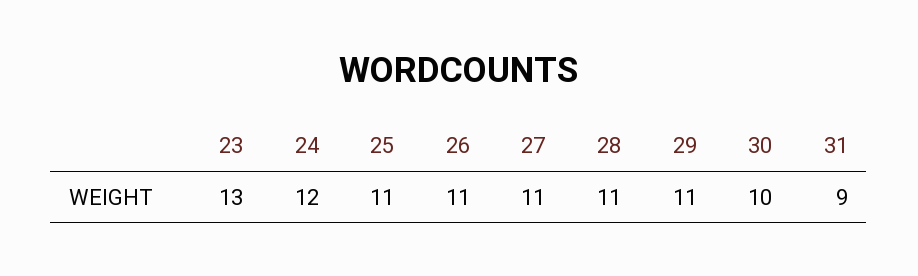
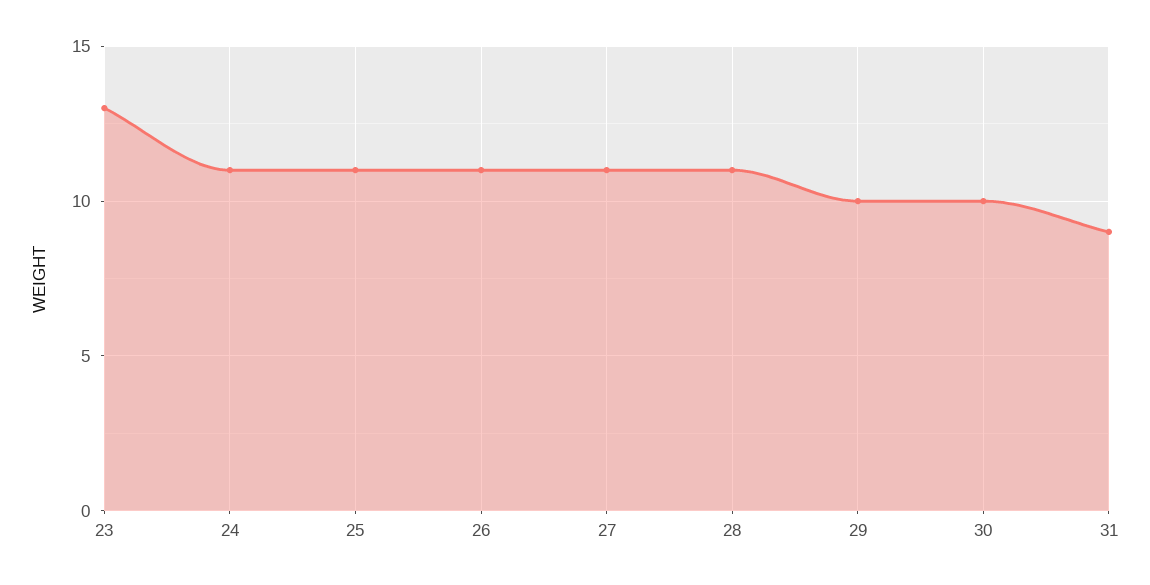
24: 12 -> 11
29: 11 -> 10

